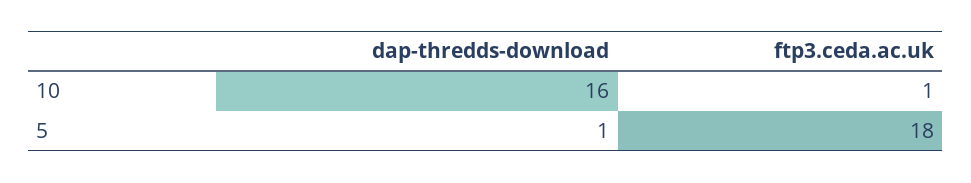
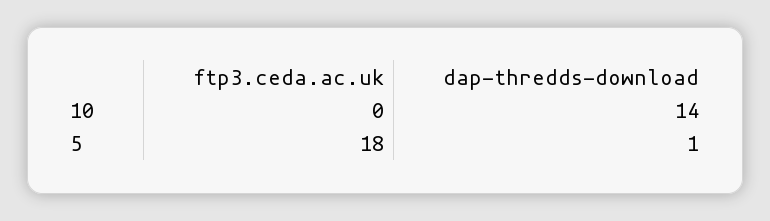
dap-thredds-download, 10: 16 -> 14
ftp3.ceda.ac.uk, 10: 1 -> 0

